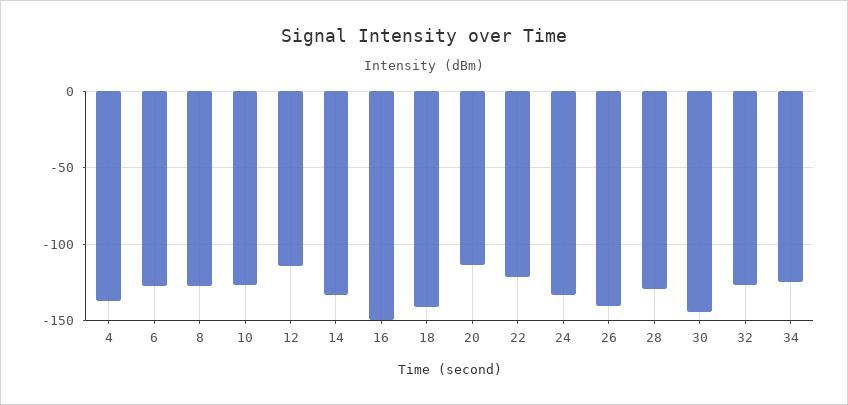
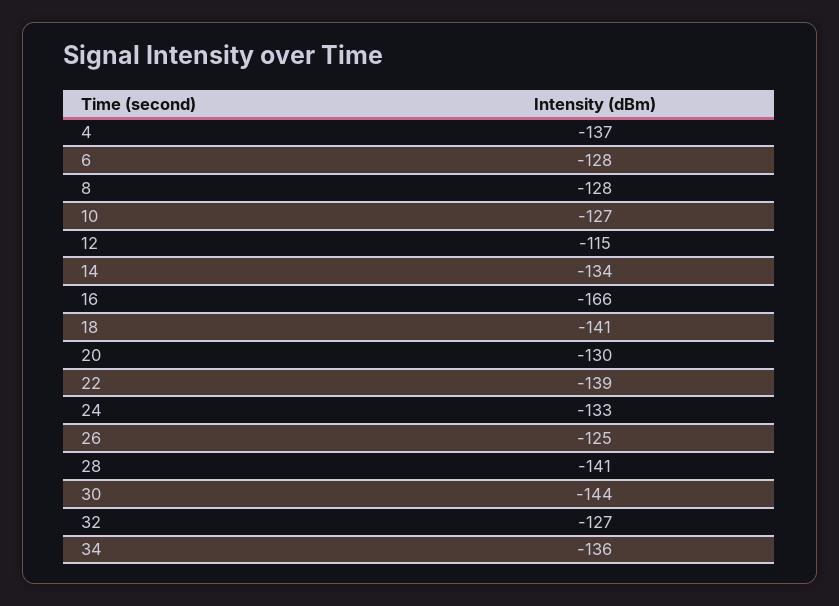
16: -150 -> -166
20: -115 -> -130
22: -120 -> -139
26: -140 -> -125
28: -130 -> -141
34: -125 -> -136

